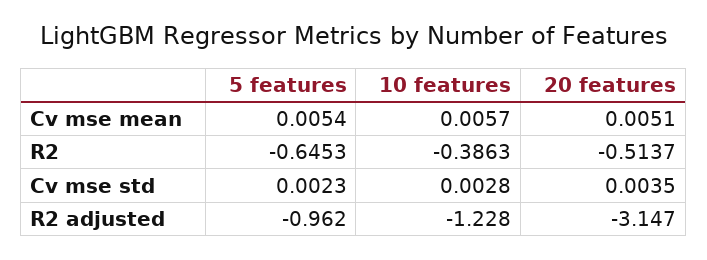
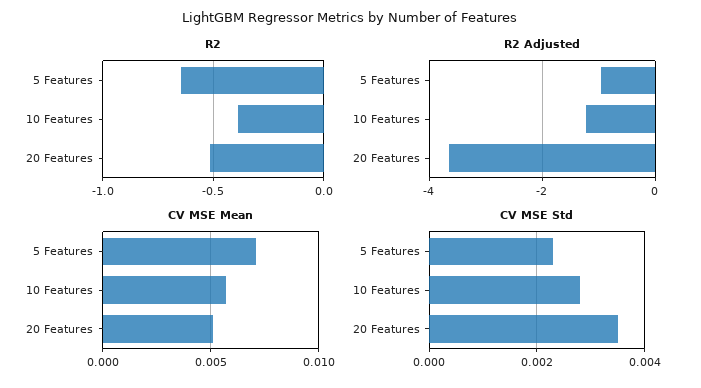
Cv mse mean, 5 features: 0.0054 -> 0.007
R2 adjusted, 20 features: -3.147 -> -3.6

